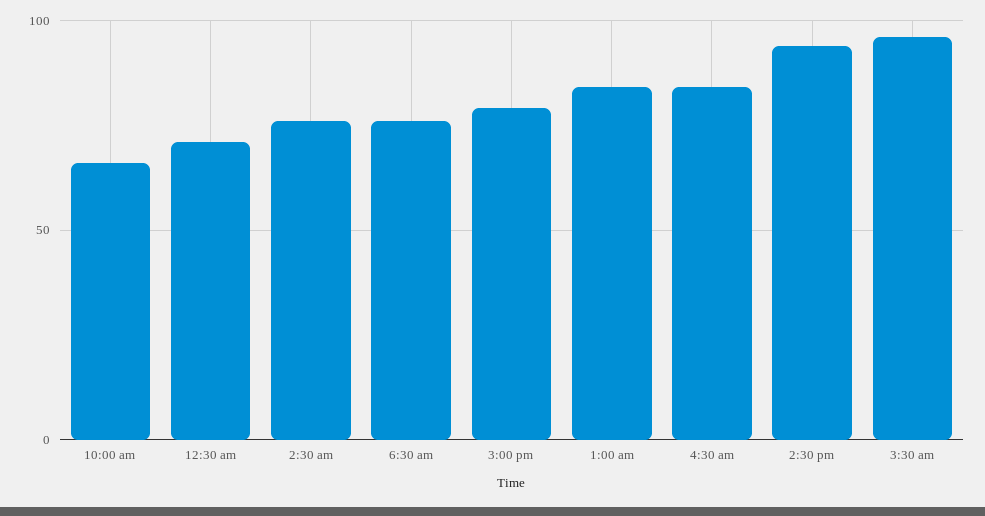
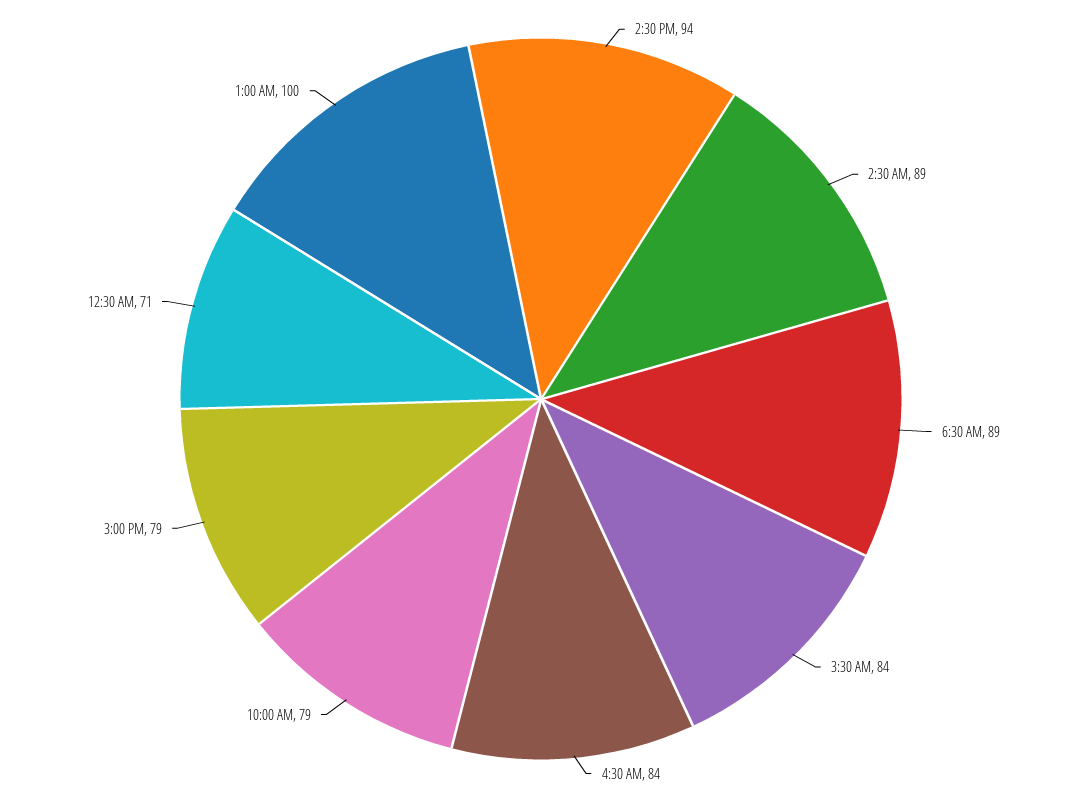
10:00 am: 65 -> 79
2:30 am: 75 -> 89
6:30 am: 75 -> 89
1:00 am: 85 -> 100
3:30 am: 95 -> 84

